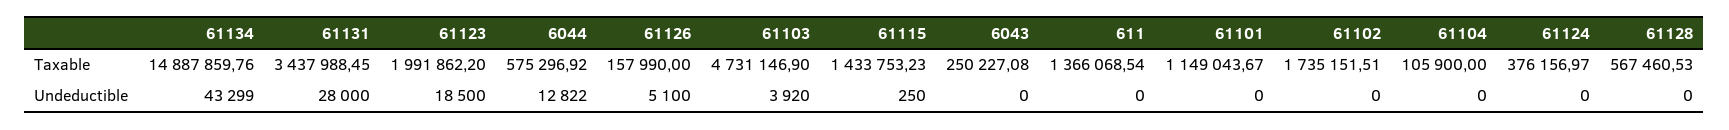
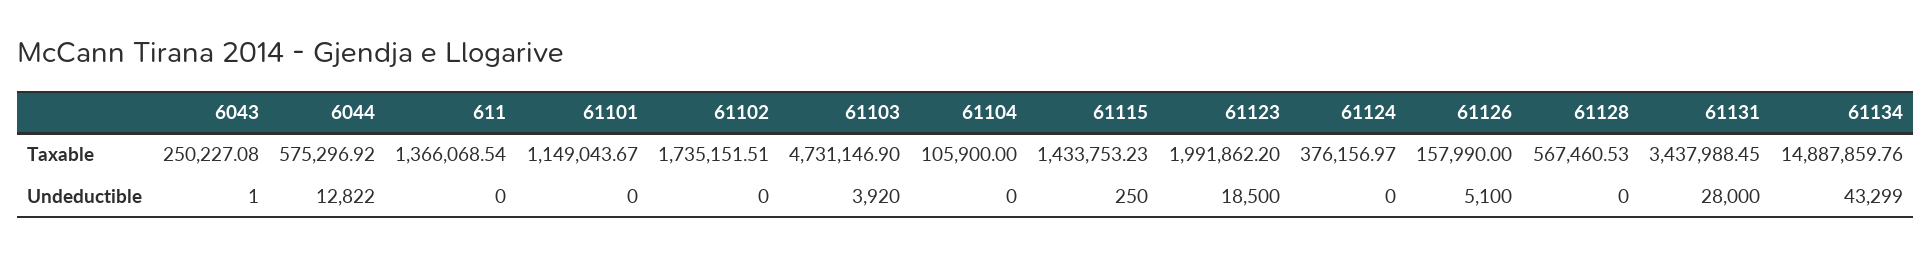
6043, Undeductible: 0 -> 1

